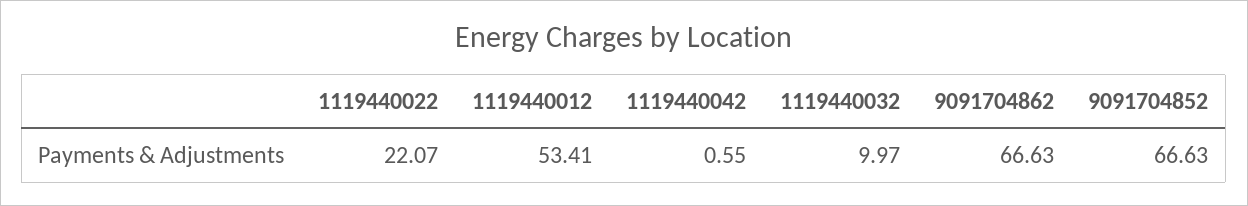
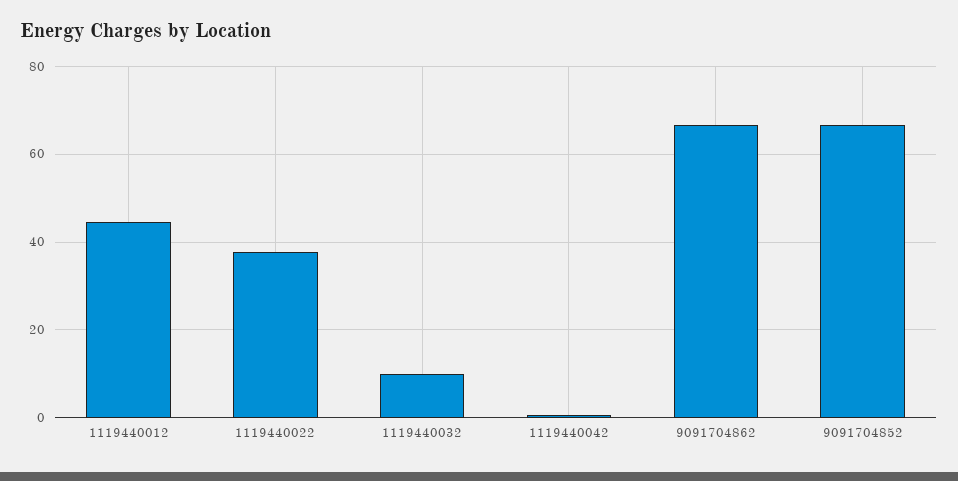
1119440022: 22.07 -> 38
1119440012: 53.41 -> 44

